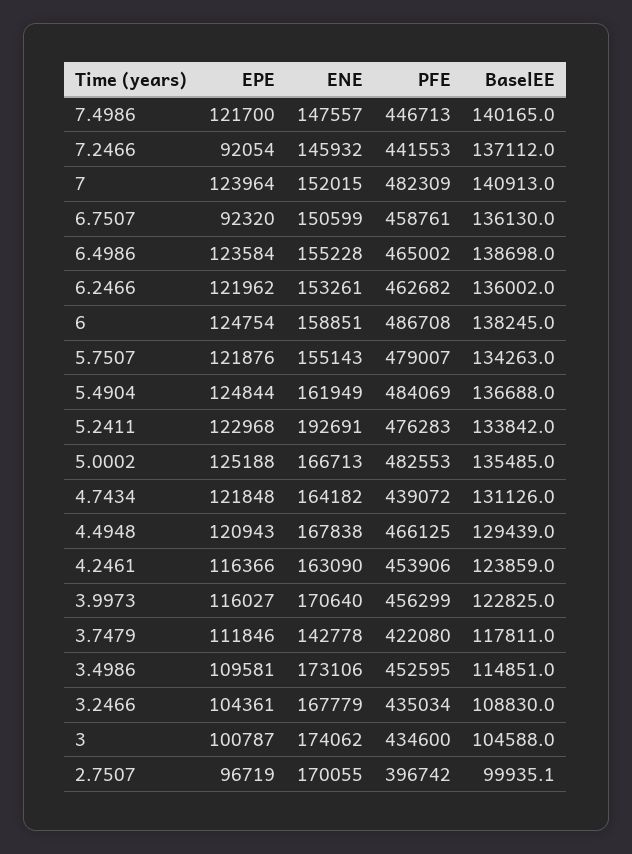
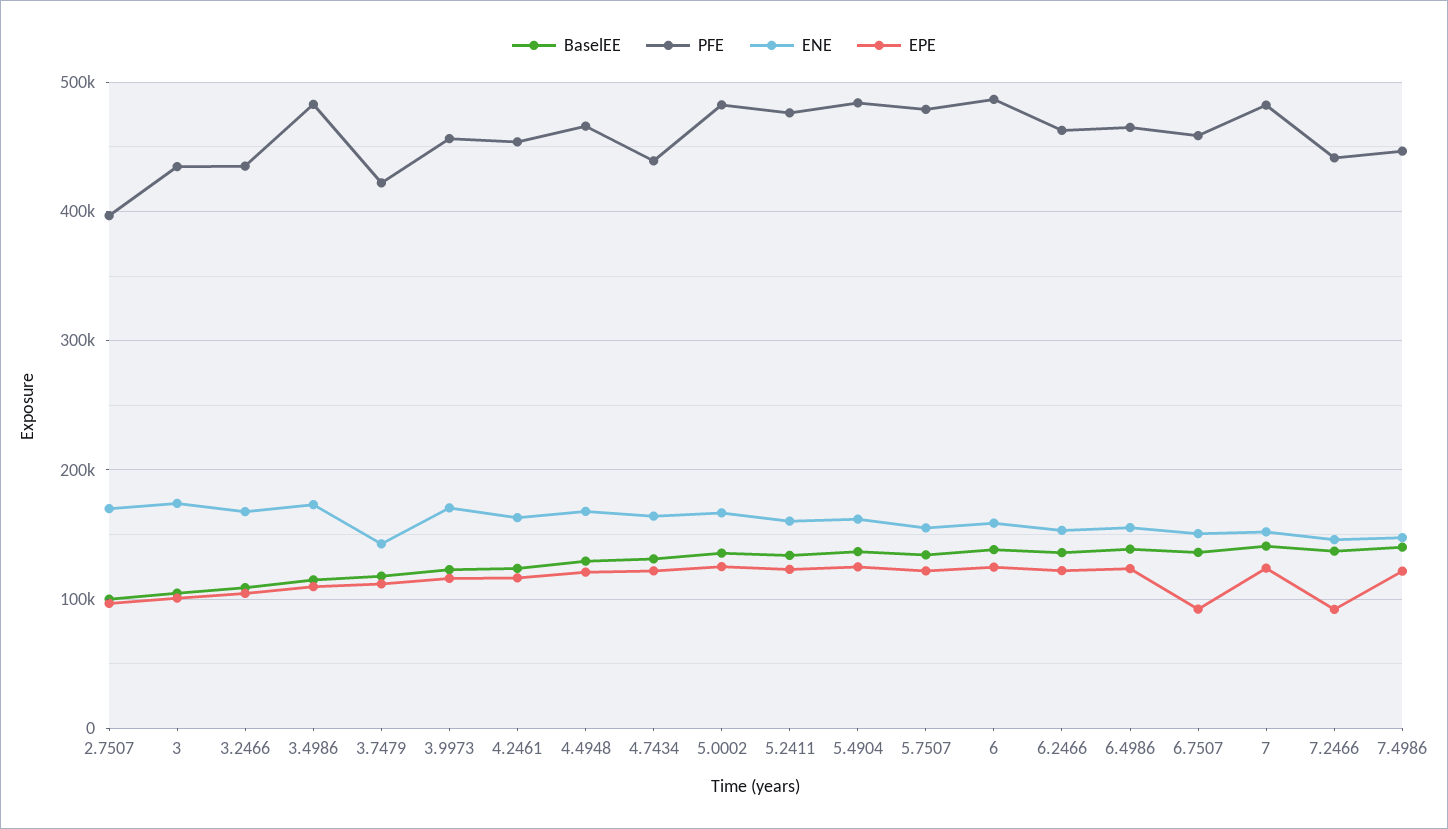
ENE, 5.2411: 192691 -> 160000
PFE, 3.4986: 452595 -> 480000

